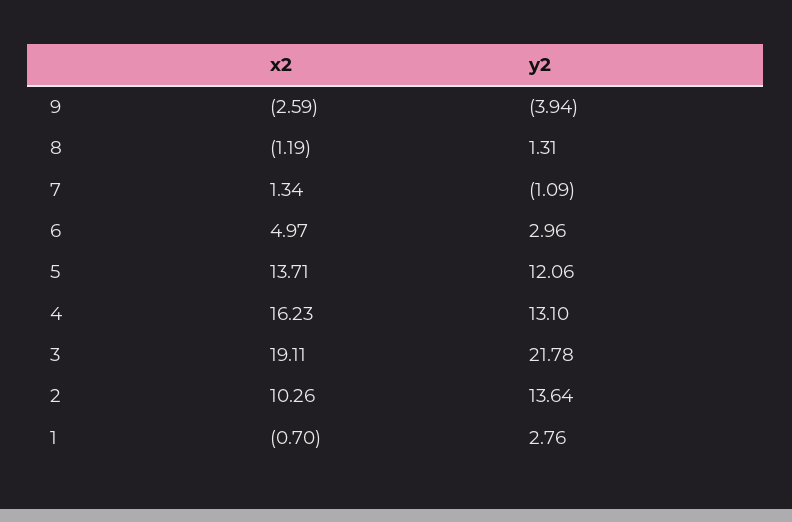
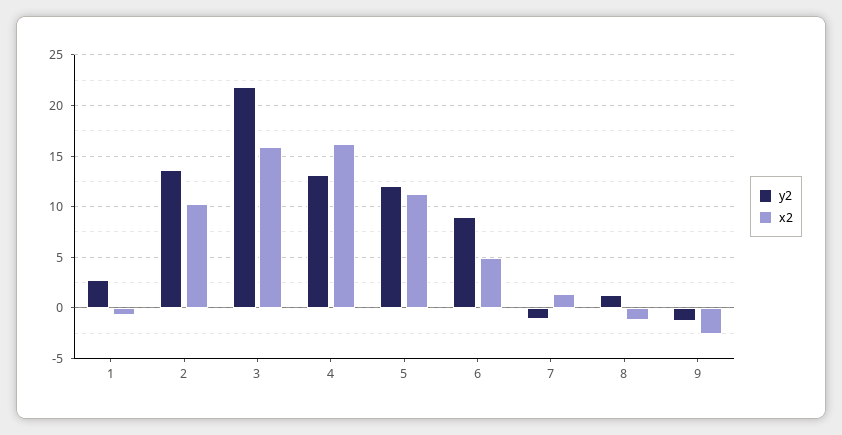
y2, 9: -3.94 -> -1
y2, 6: 2.96 -> 9
x2, 5: 13.71 -> 11
x2, 3: 19.11 -> 16

